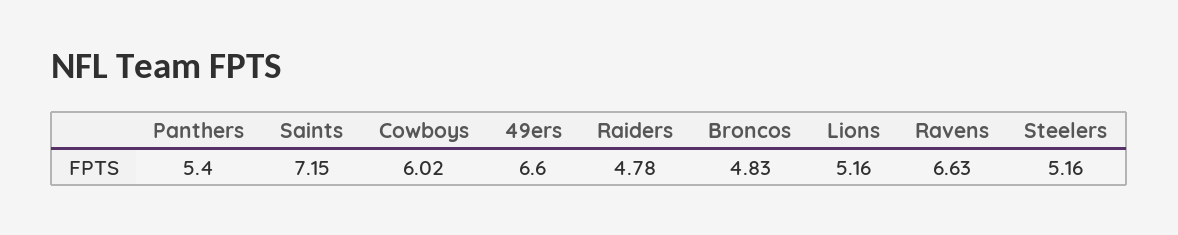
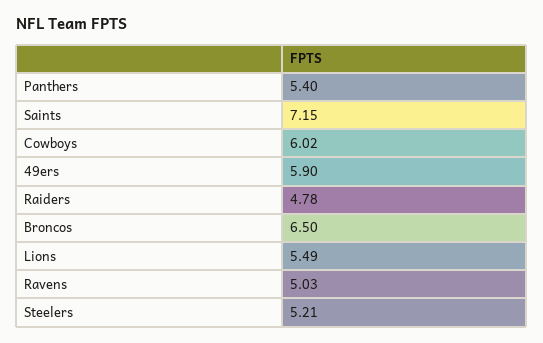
49ers: 6.6 -> 5.9
Broncos: 4.83 -> 6.5
Lions: 5.16 -> 5.49
Ravens: 6.63 -> 5.03
Steelers: 5.16 -> 5.21

